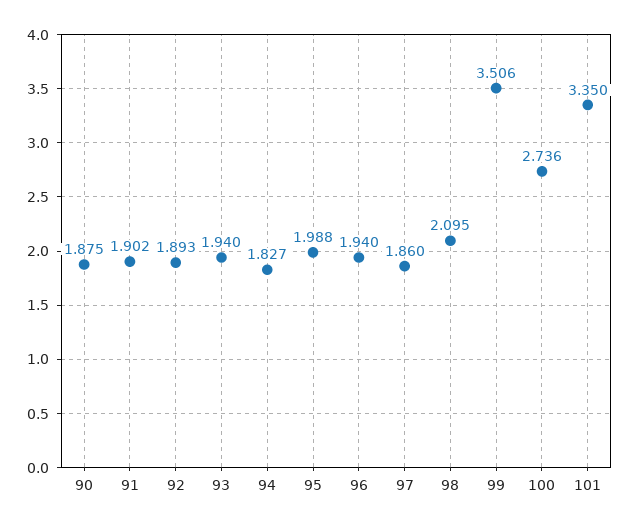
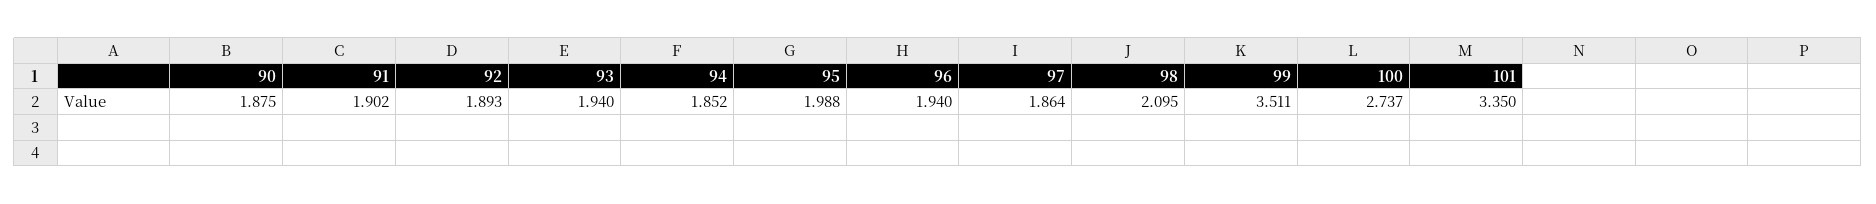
94: 1.827 -> 1.852
97: 1.86 -> 1.864
99: 3.506 -> 3.511
100: 2.736 -> 2.737

